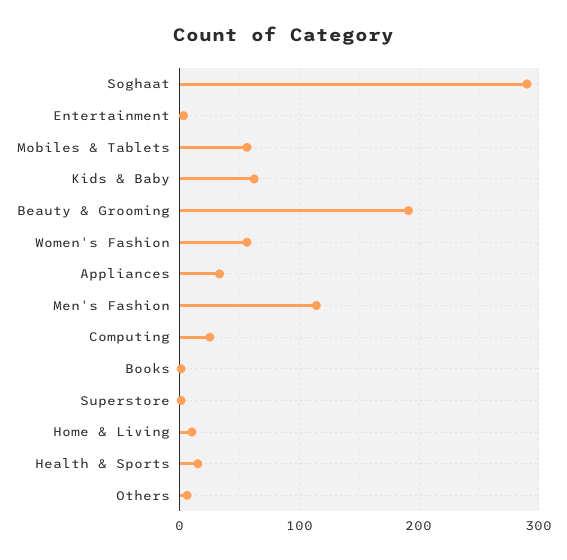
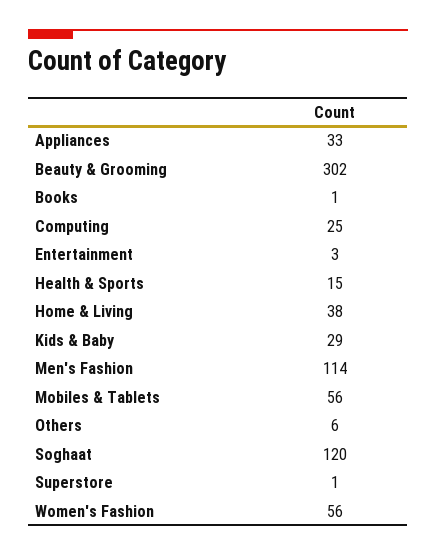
Soghaat: 290 -> 120
Kids & Baby: 60 -> 29
Beauty & Grooming: 190 -> 302
Home & Living: 10 -> 38

